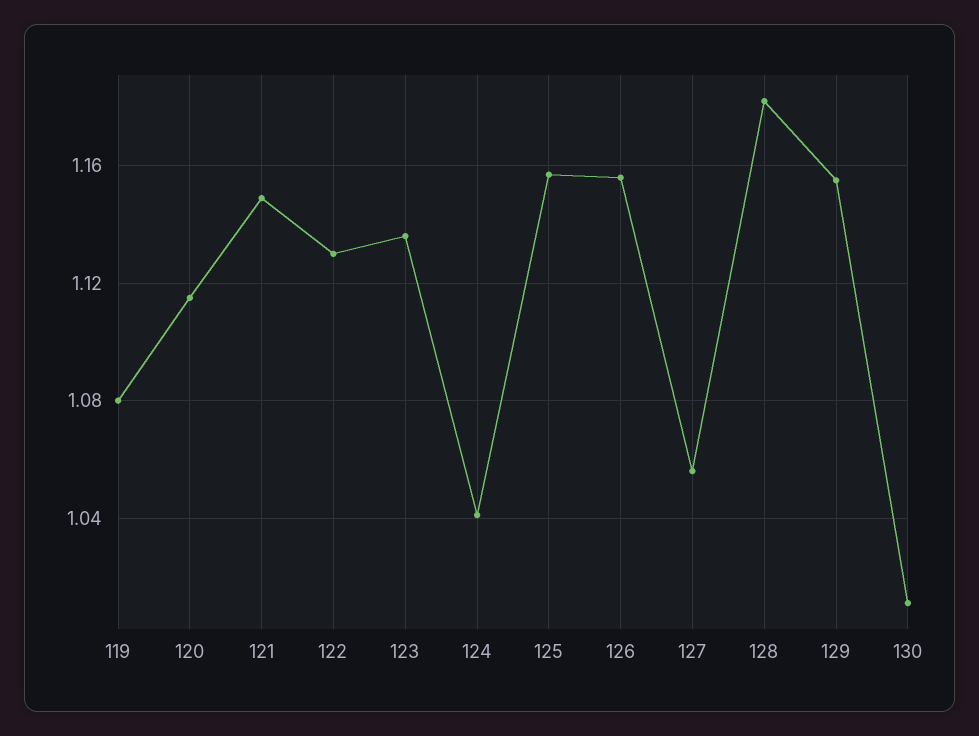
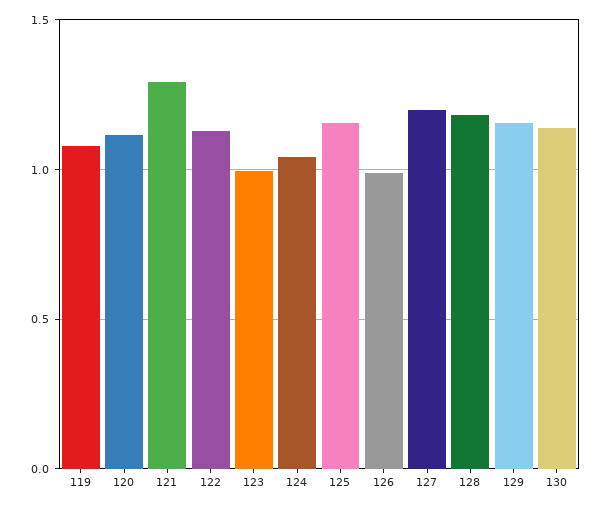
121: 1.15 -> 1.3
123: 1.135 -> 1
126: 1.155 -> 1
127: 1.055 -> 1.2
130: 1.01 -> 1.15

